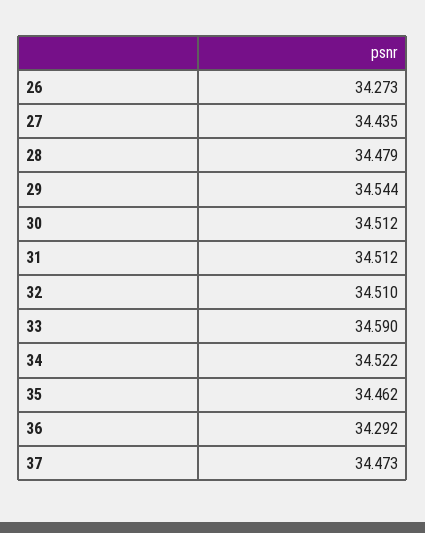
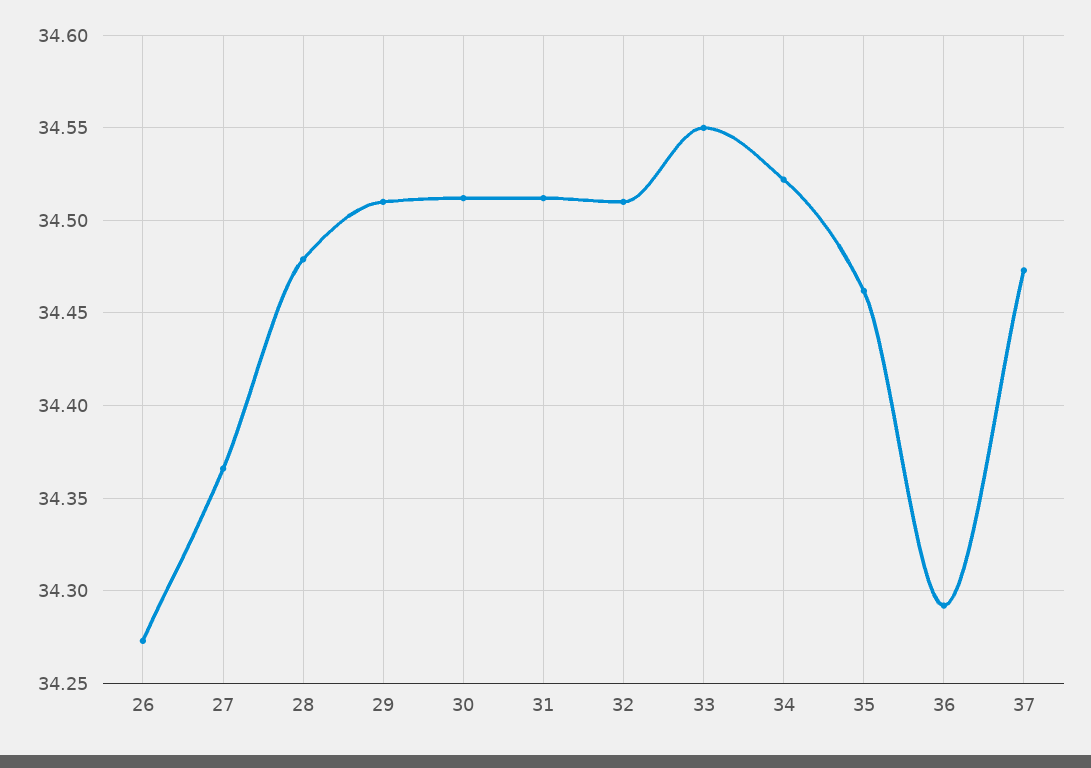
27: 34.435 -> 34.365
29: 34.544 -> 34.51
33: 34.59 -> 34.55

